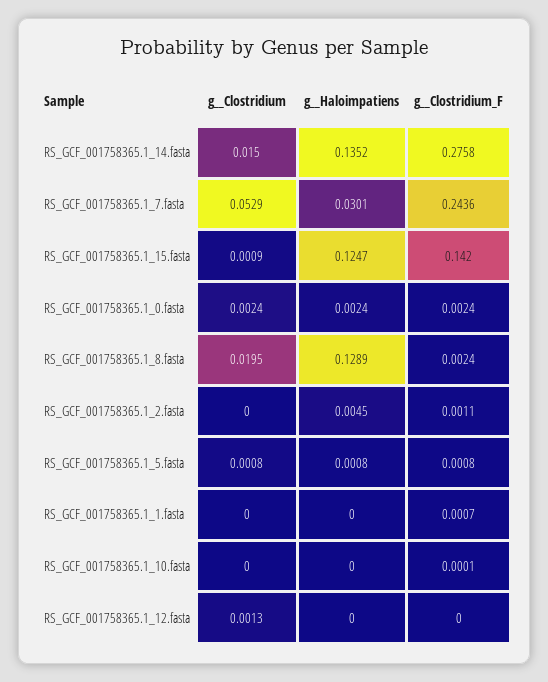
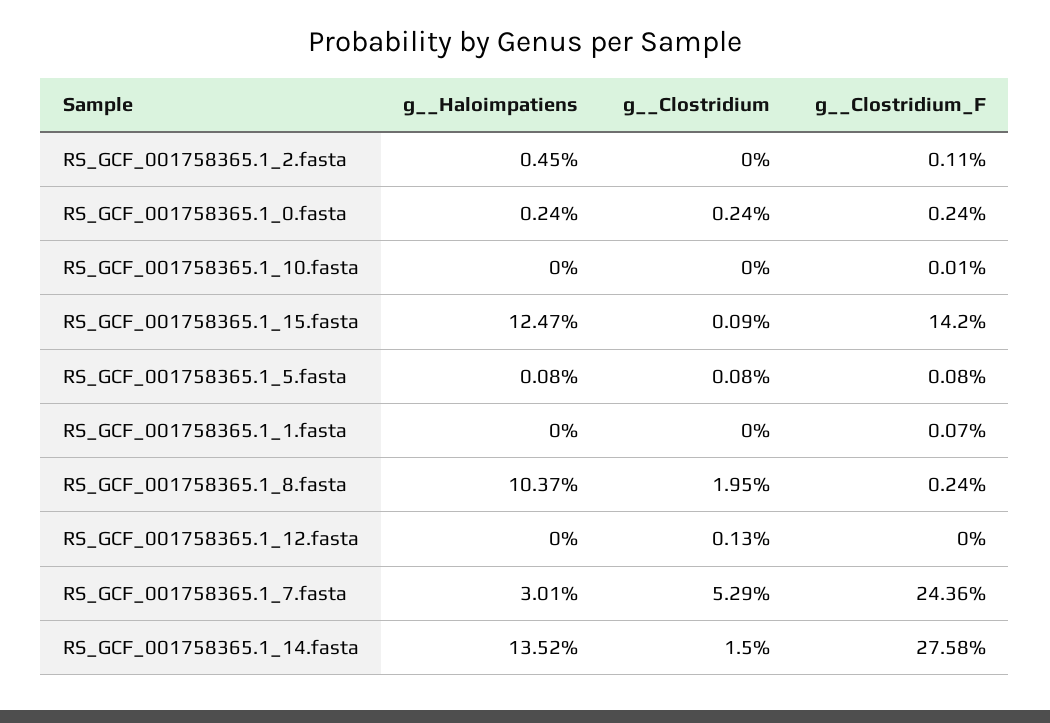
g__Haloimpatiens, RS_GCF_001758365.1_8.fasta: 0.1289 -> 0.1037

